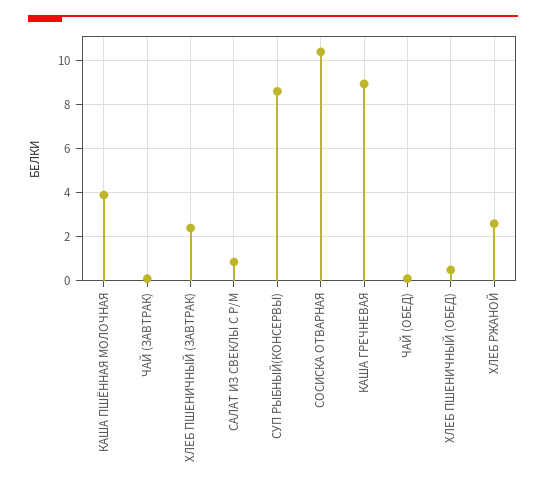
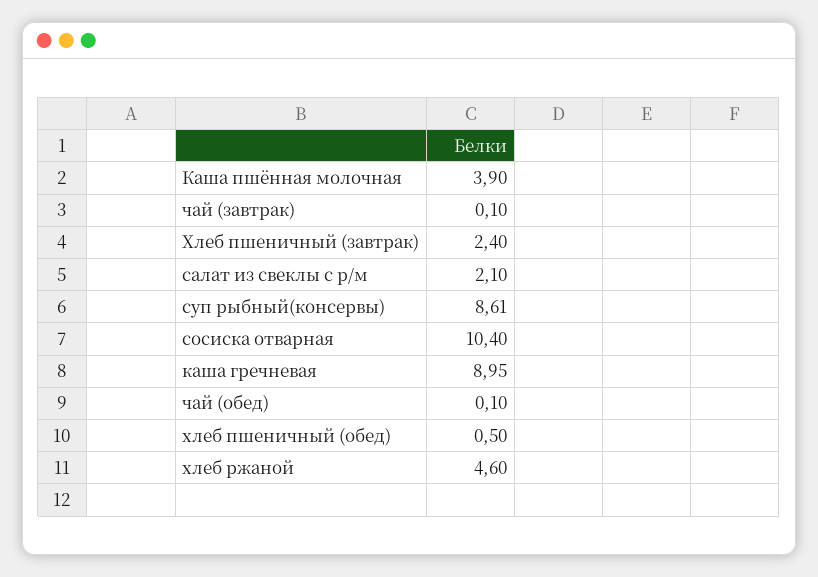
САЛАТ ИЗ СВЕКЛЫ С Р/М: 1 -> 2.1
ХЛЕБ РЖАНОЙ: 2.5 -> 4.6

